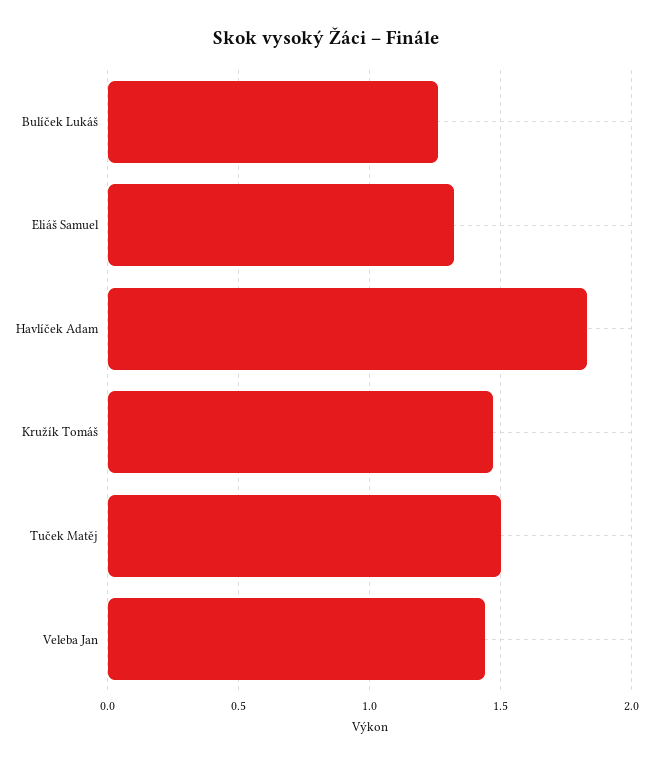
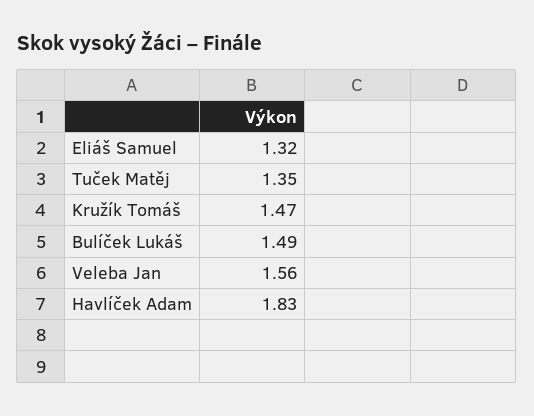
Bulíček Lukáš: 1.25 -> 1.49
Tuček Matěj: 1.5 -> 1.35
Veleba Jan: 1.45 -> 1.56

